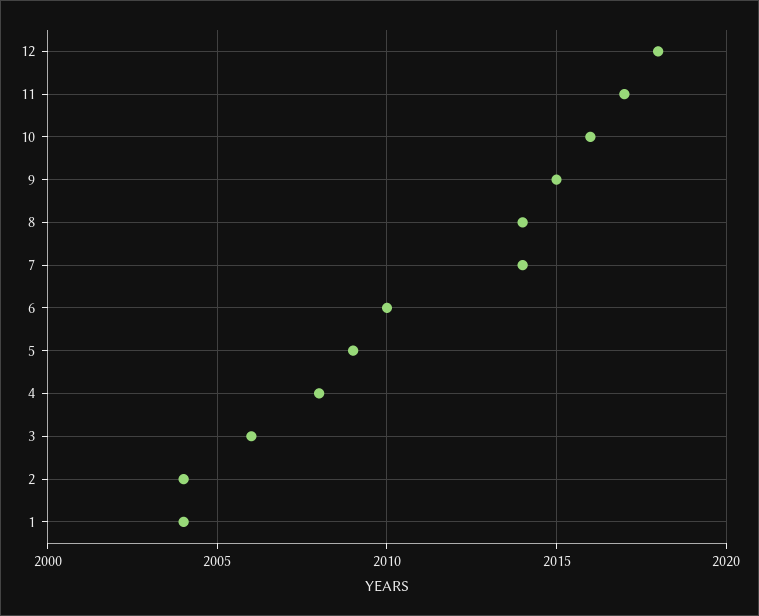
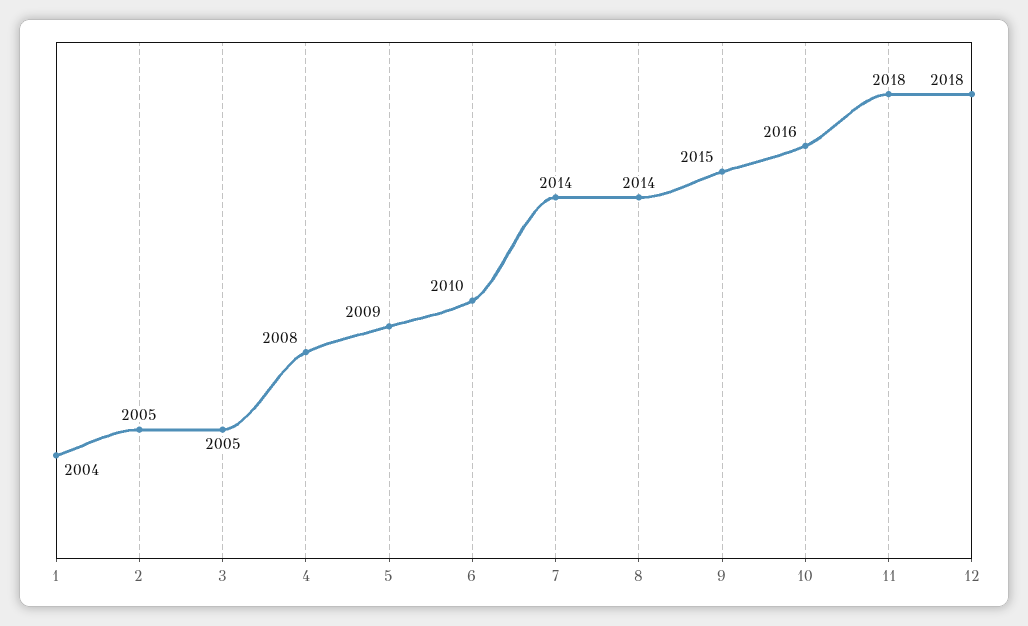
11: 2017 -> 2018
3: 2006 -> 2005
2: 2004 -> 2005

